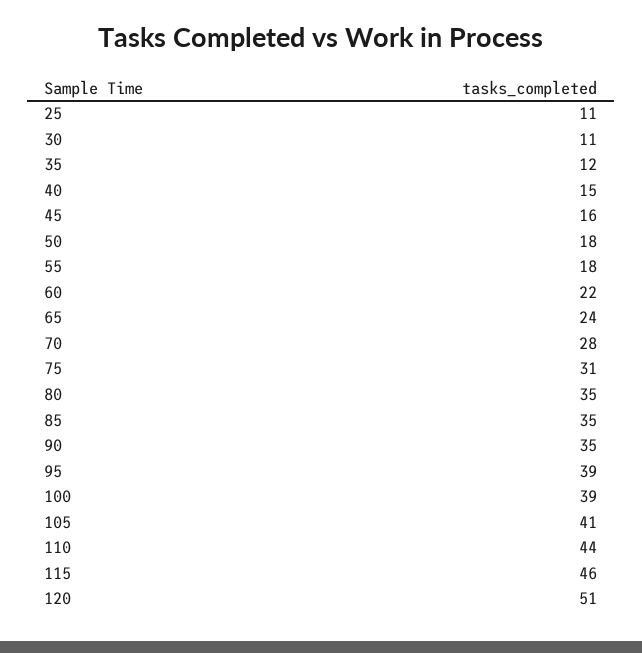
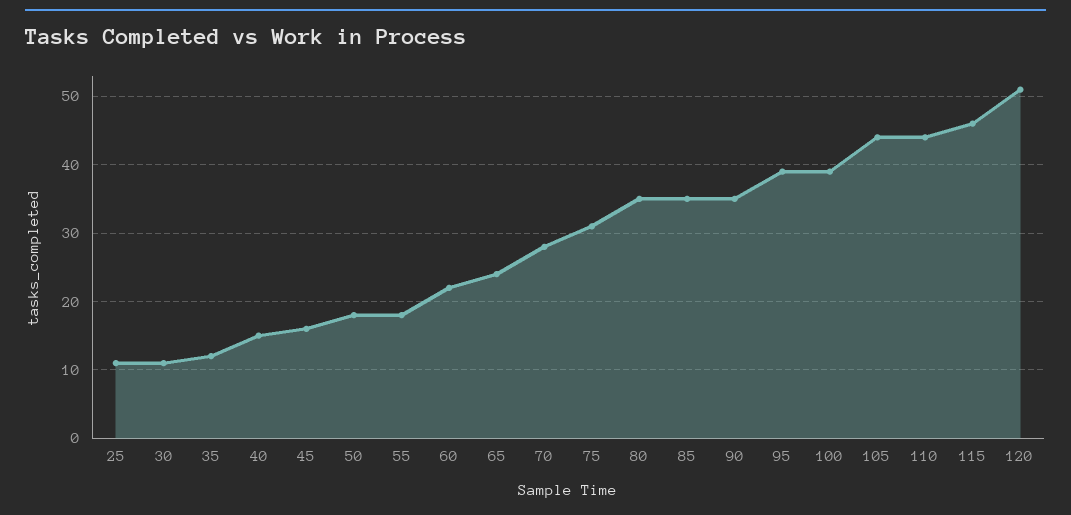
105: 41 -> 44

